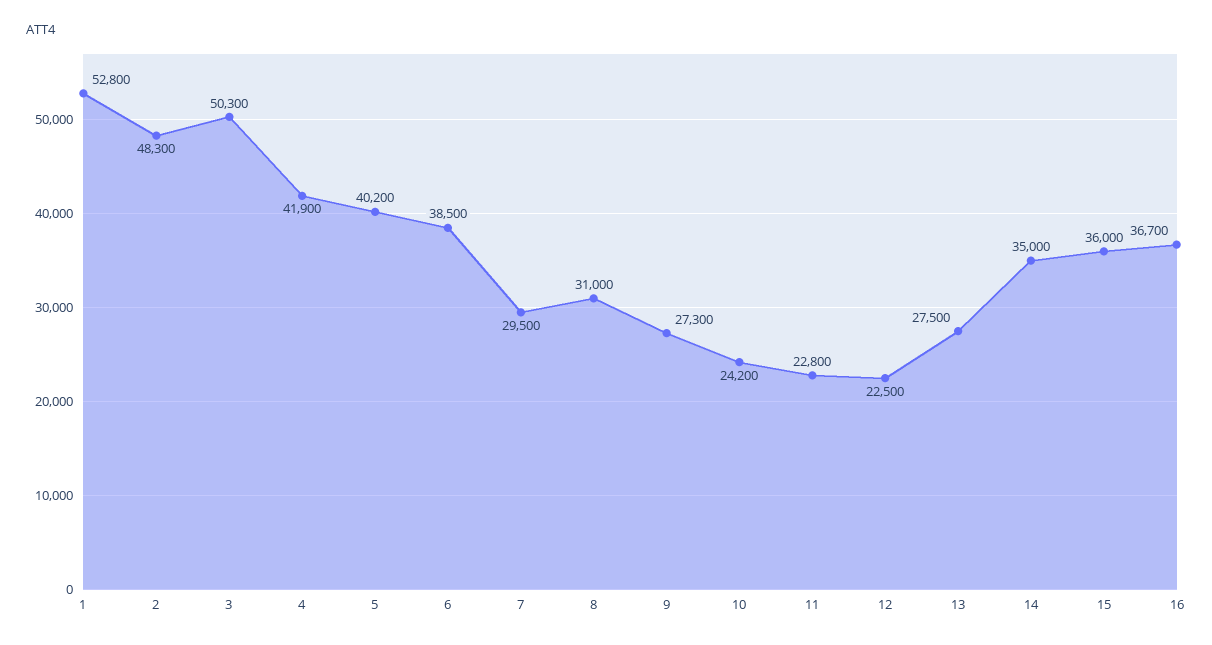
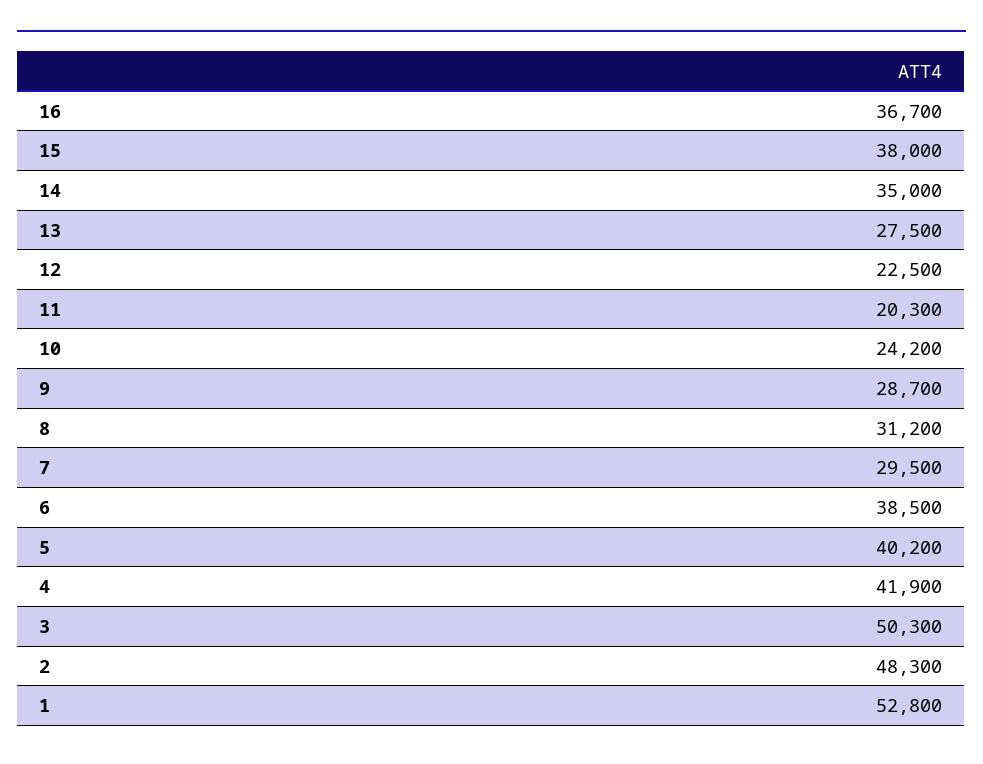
8: 31000 -> 31200
9: 27300 -> 28700
11: 22800 -> 20300
15: 36000 -> 38000

